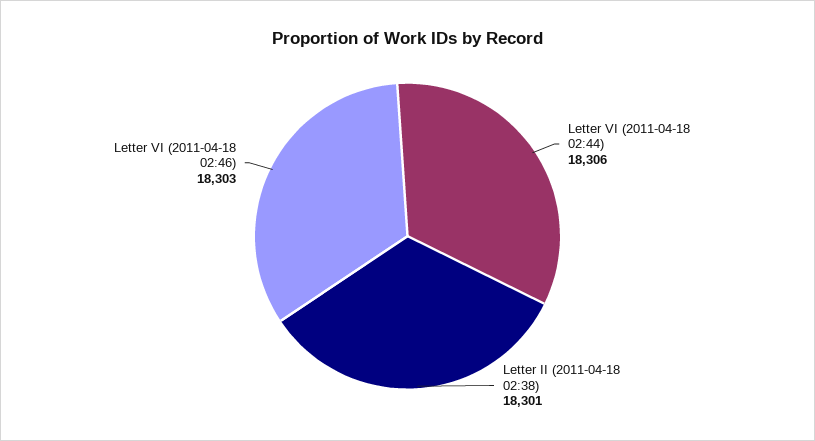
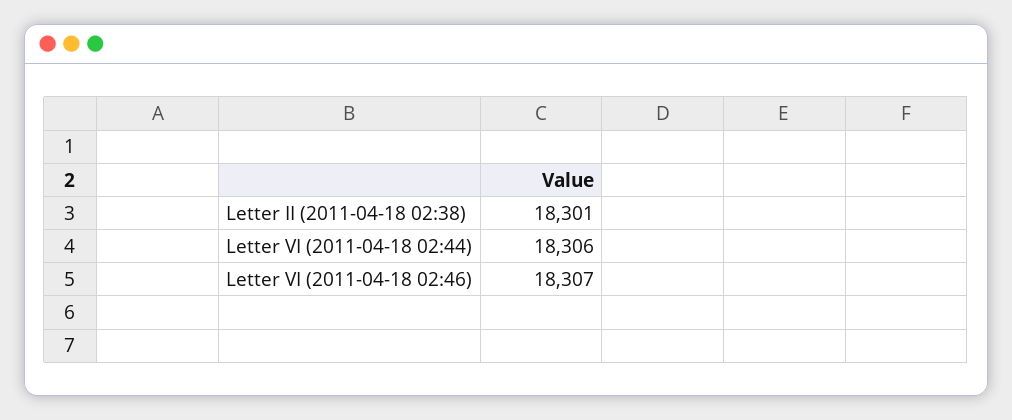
Letter VI (2011-04-18 02:46): 18303 -> 18307

